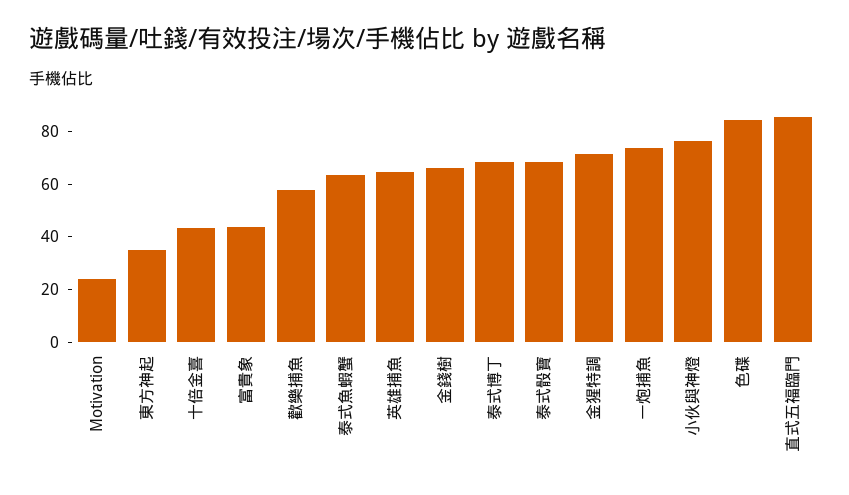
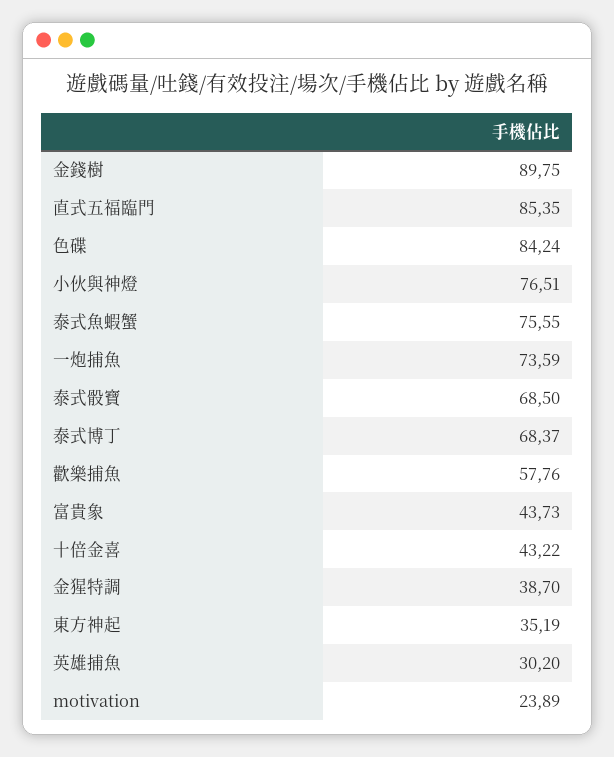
泰式魚蝦蟹: 65 -> 75.55
英雄捕魚: 65 -> 30.2
金錢樹: 65 -> 89.75
金猩特調: 70 -> 38.7

